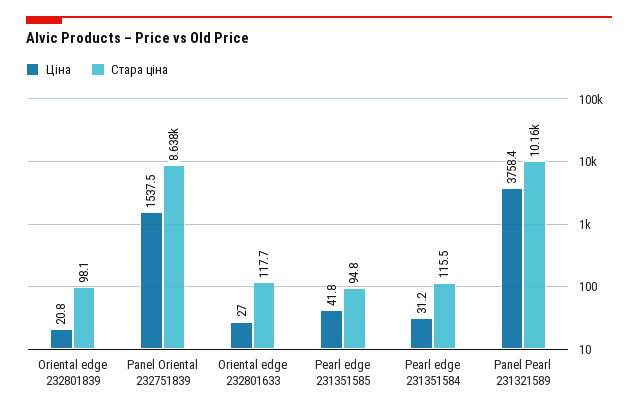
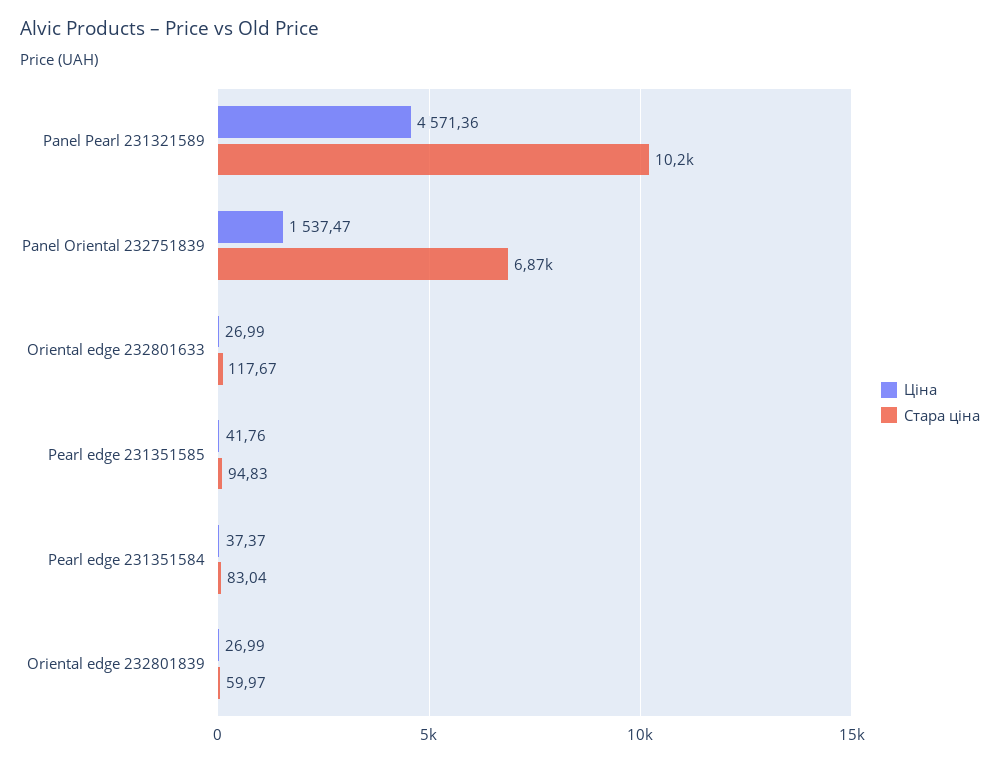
Ціна, Oriental edge 232801839: 20.8 -> 26.99
Стара ціна, Oriental edge 232801839: 98.1 -> 59.97
Стара ціна, Panel Oriental 232751839: 8638 -> 6870
Ціна, Pearl edge 231351584: 31.2 -> 37.37
Стара ціна, Pearl edge 231351584: 115.5 -> 83.04
Ціна, Panel Pearl 231321589: 3758.4 -> 4571.36

